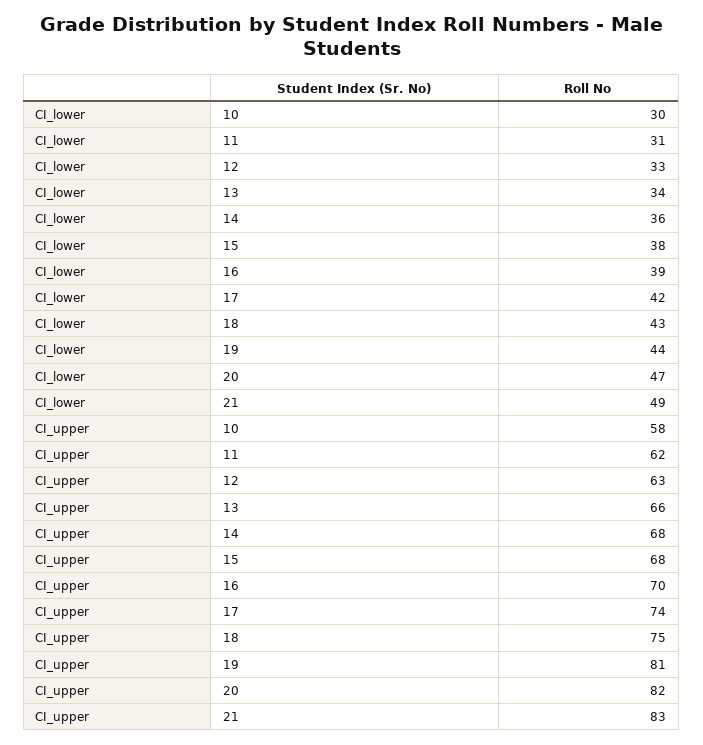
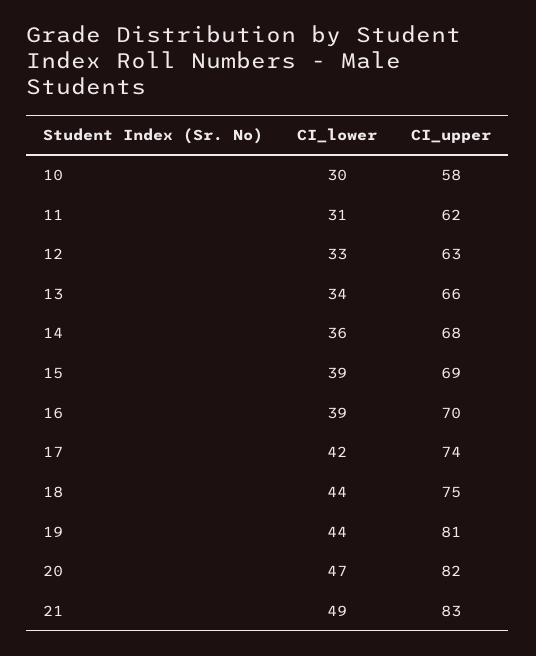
CI_lower, 15: 38 -> 39
CI_lower, 18: 43 -> 44
CI_upper, 15: 68 -> 69

